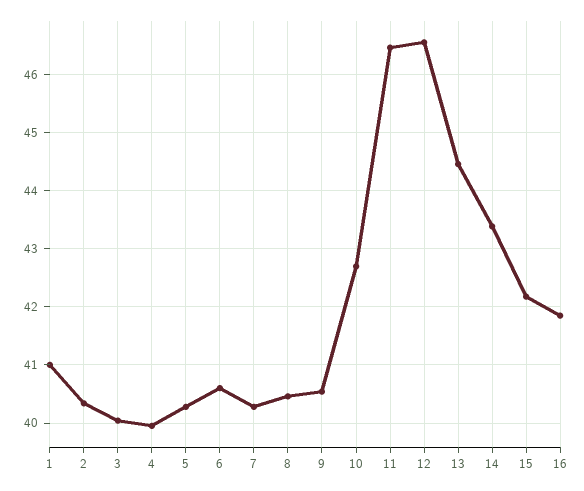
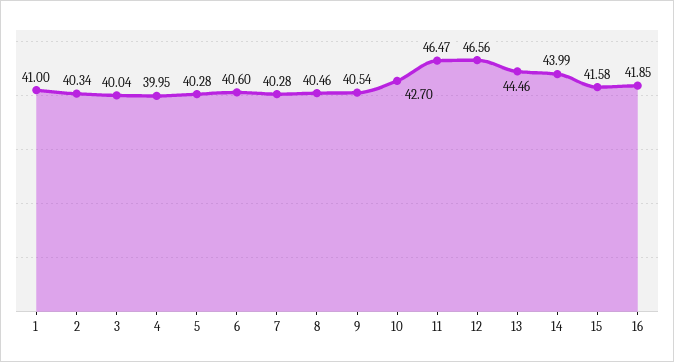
14: 43.4 -> 43.99
15: 42.2 -> 41.58

